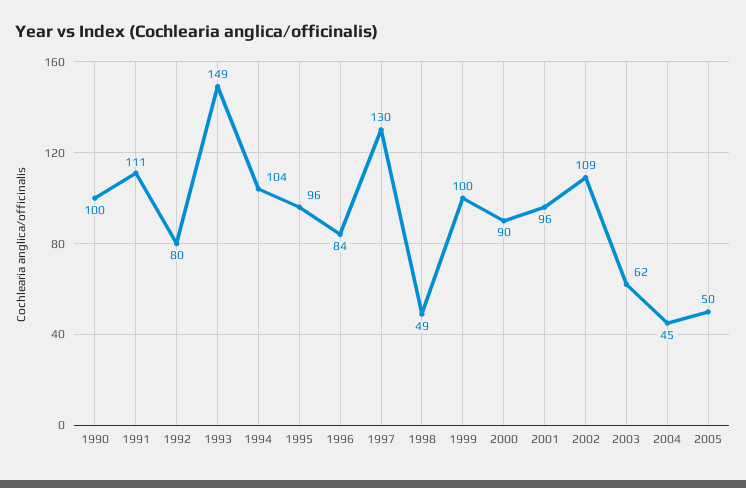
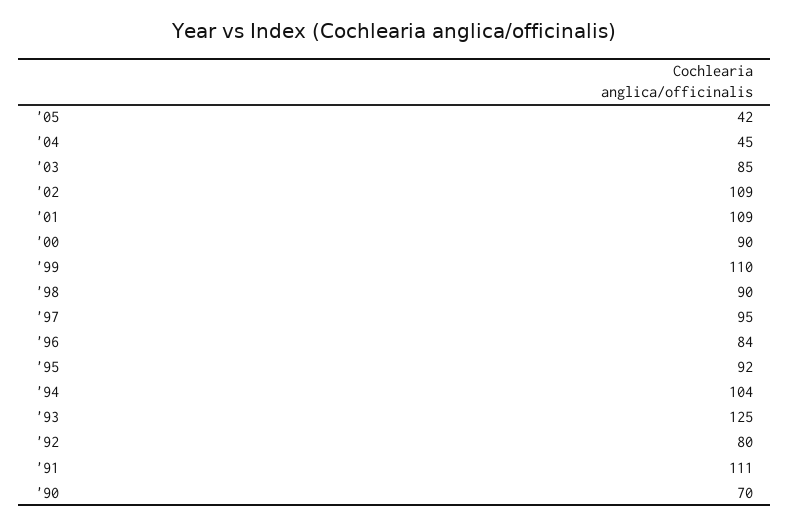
1990: 100 -> 70
1993: 149 -> 125
1995: 96 -> 92
1997: 130 -> 95
1998: 49 -> 90
1999: 100 -> 110
2001: 96 -> 109
2003: 62 -> 85
2005: 50 -> 42

